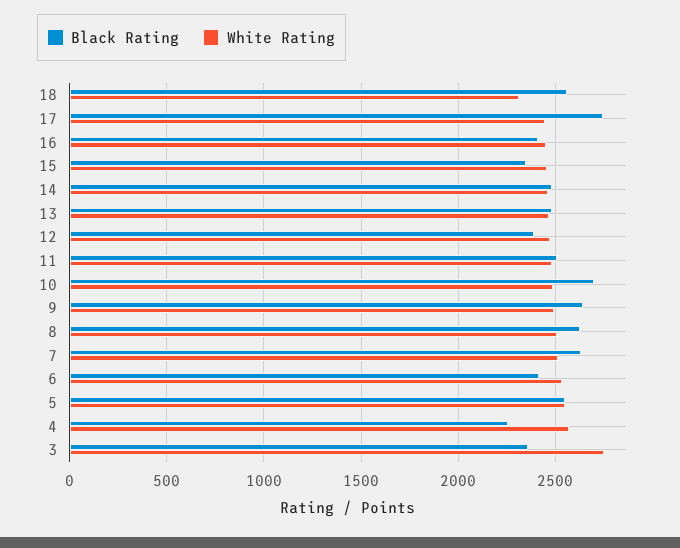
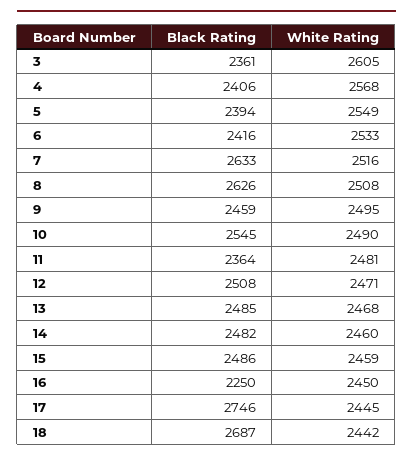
Black Rating, 18: 2550 -> 2687
White Rating, 18: 2300 -> 2442
Black Rating, 16: 2400 -> 2250
Black Rating, 15: 2350 -> 2486
Black Rating, 12: 2400 -> 2508
Black Rating, 11: 2500 -> 2364
Black Rating, 10: 2700 -> 2545
Black Rating, 9: 2650 -> 2459
Black Rating, 5: 2550 -> 2394
Black Rating, 4: 2250 -> 2406
White Rating, 3: 2750 -> 2605

